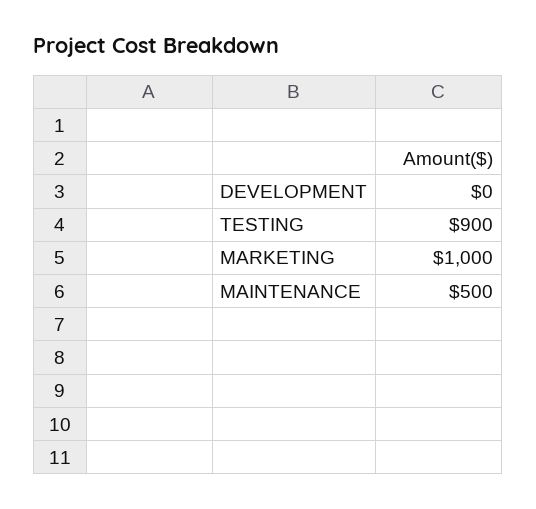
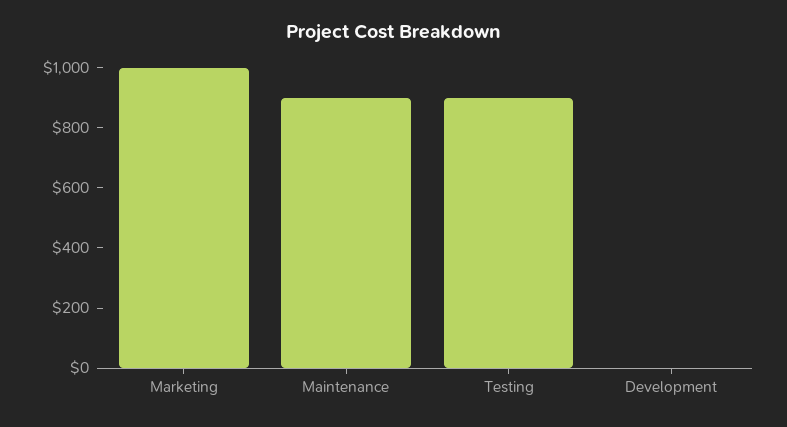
MAINTENANCE: 500 -> 900

